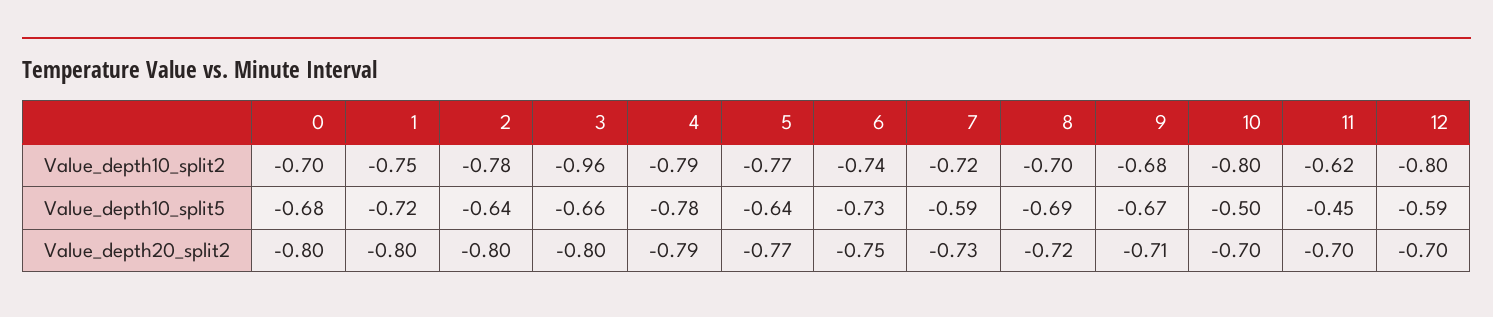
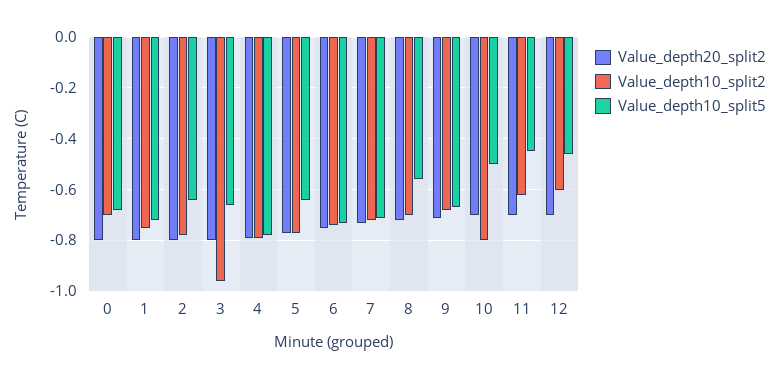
Value_depth10_split2, 12: -0.8 -> -0.6
Value_depth10_split5, 7: -0.59 -> -0.7
Value_depth10_split5, 8: -0.69 -> -0.55
Value_depth10_split5, 12: -0.59 -> -0.45

